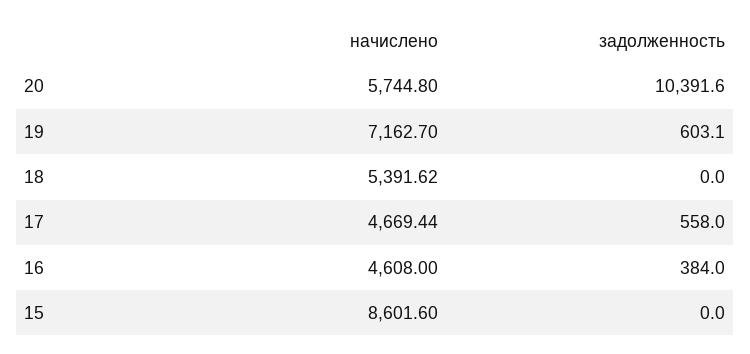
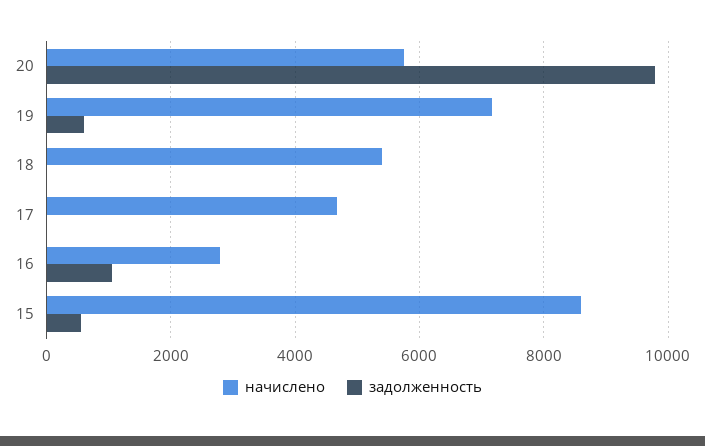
задолженность, 20: 10391.6 -> 9800
задолженность, 17: 558 -> 0
начислено, 16: 4608 -> 2800
задолженность, 16: 384 -> 1000
задолженность, 15: 0 -> 600

